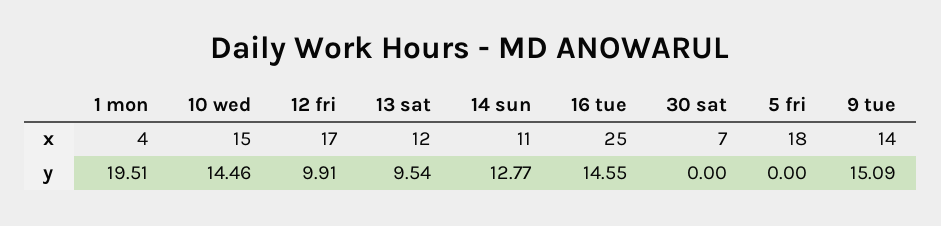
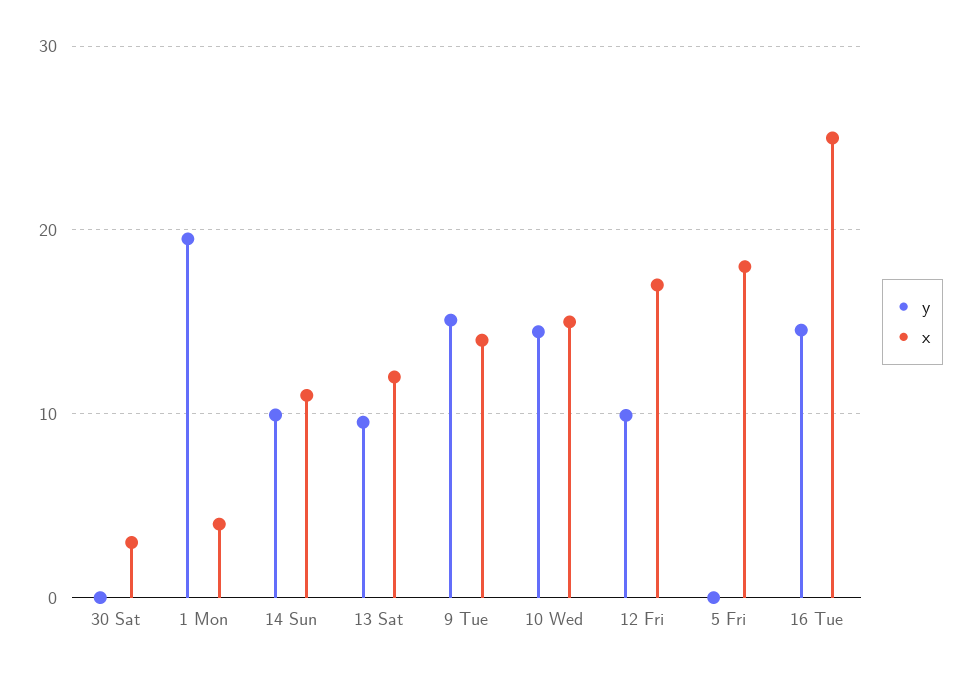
x, 30 sat: 7 -> 3
y, 14 sun: 12.77 -> 10

